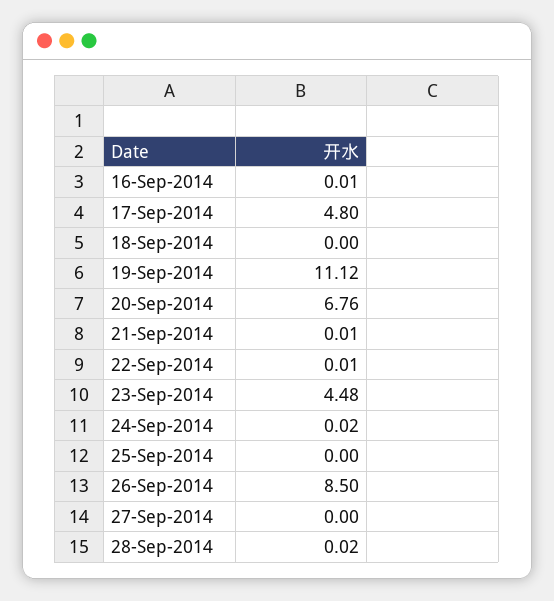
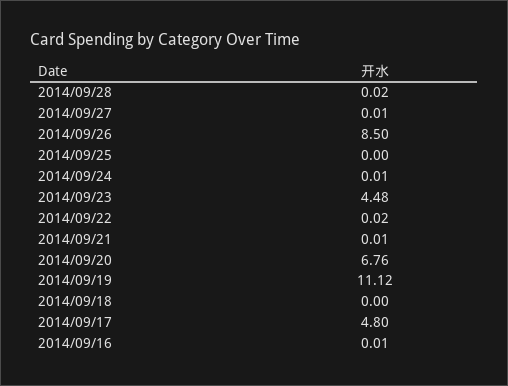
22-Sep-2014: 0.01 -> 0.02
24-Sep-2014: 0.02 -> 0.01
27-Sep-2014: 0 -> 0.01

